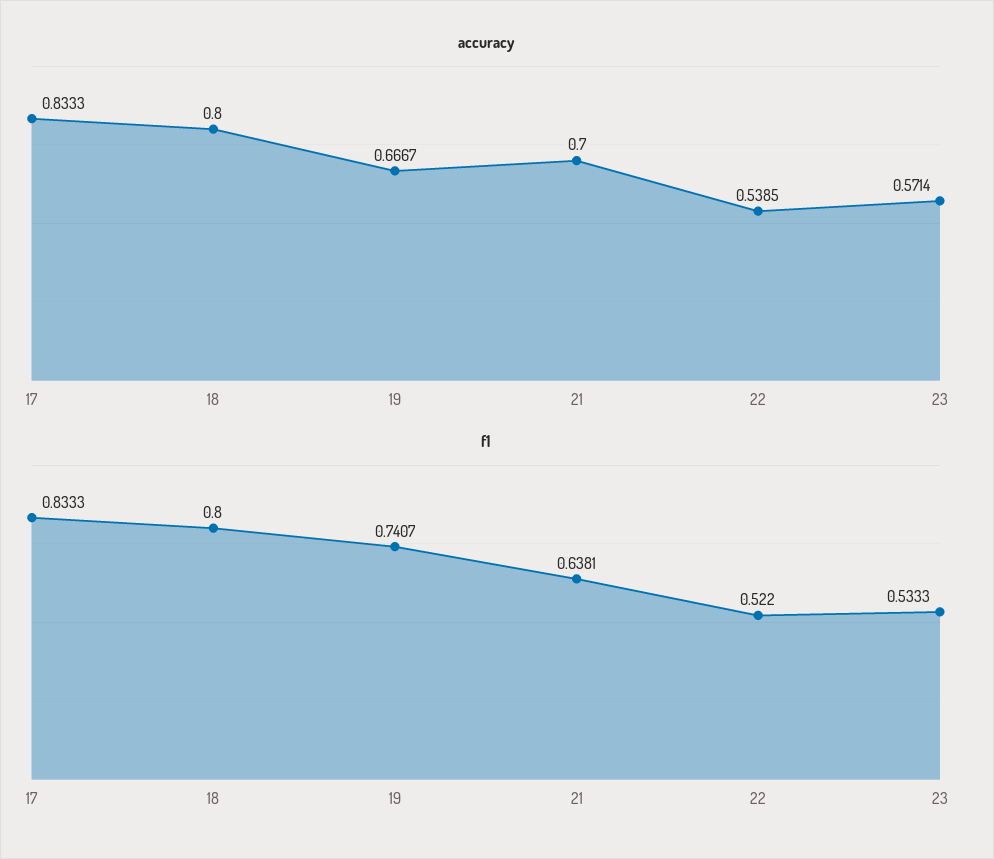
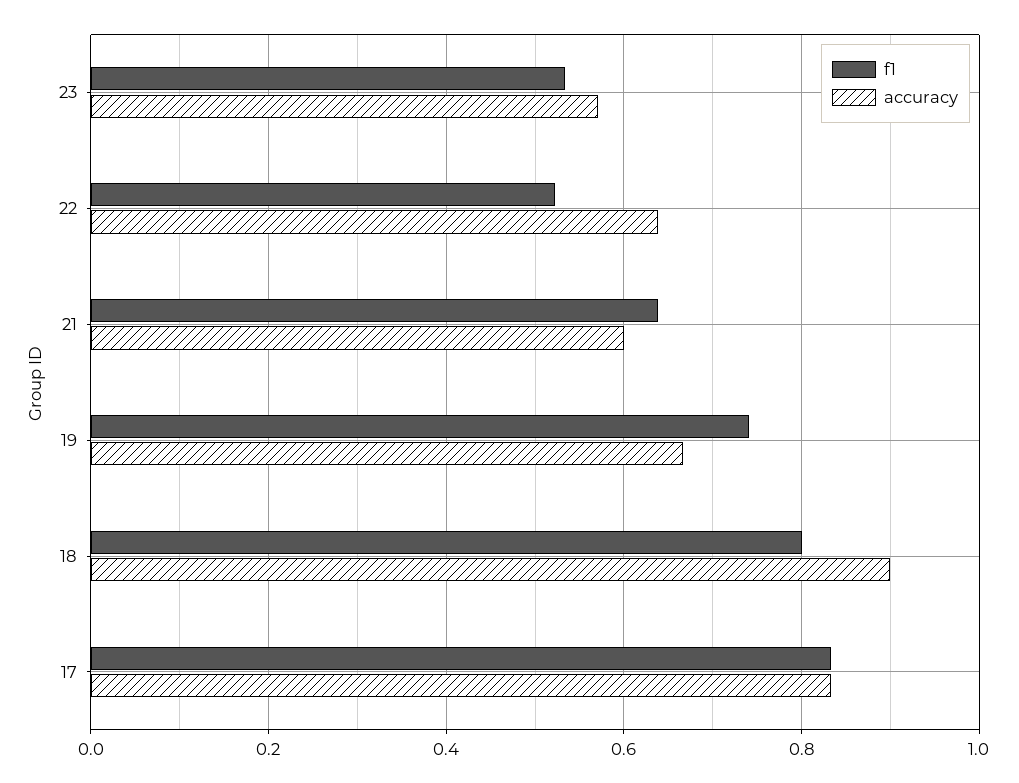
accuracy, 18: 0.8 -> 0.9
accuracy, 21: 0.7 -> 0.6
accuracy, 22: 0.5385 -> 0.64

